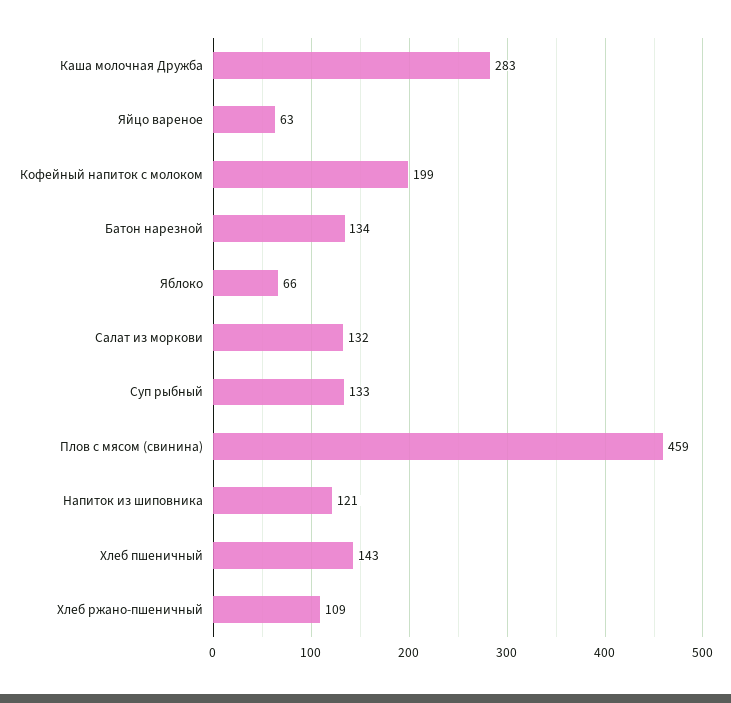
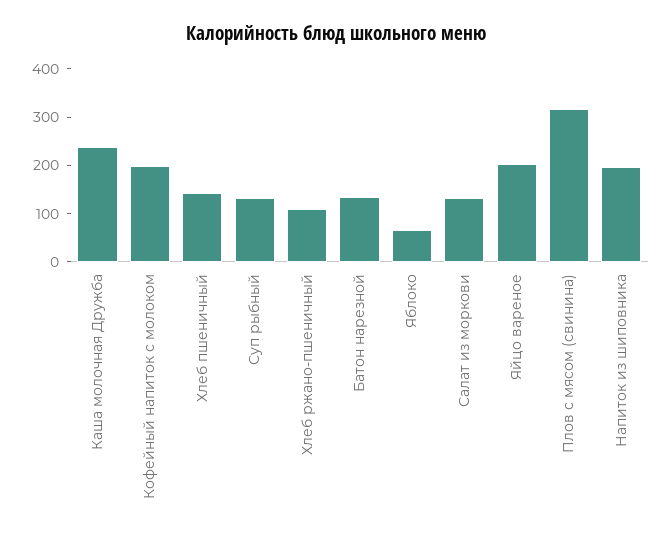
Каша молочная Дружба: 283 -> 240
Яйцо вареное: 63 -> 200
Плов с мясом (свинина): 459 -> 320
Напиток из шиповника: 121 -> 200

